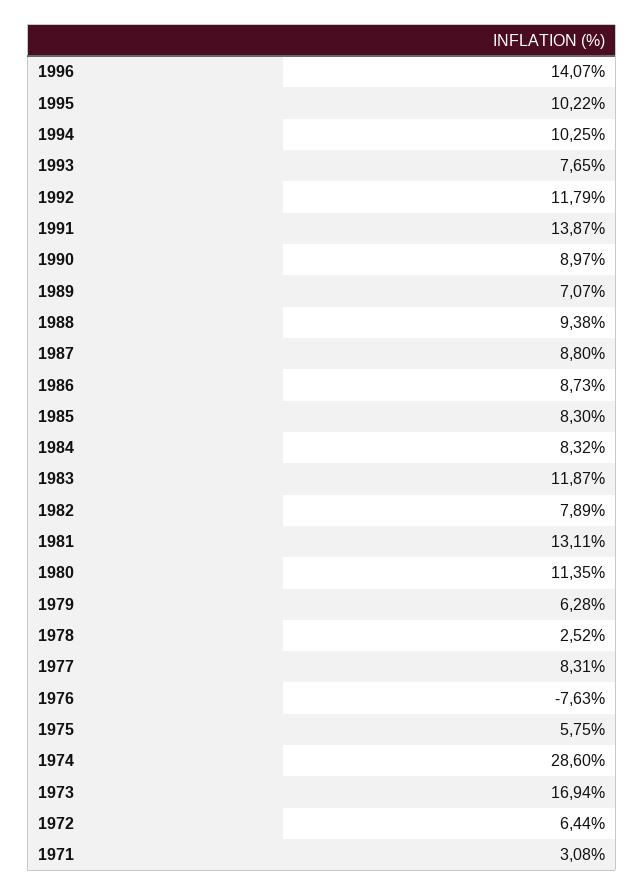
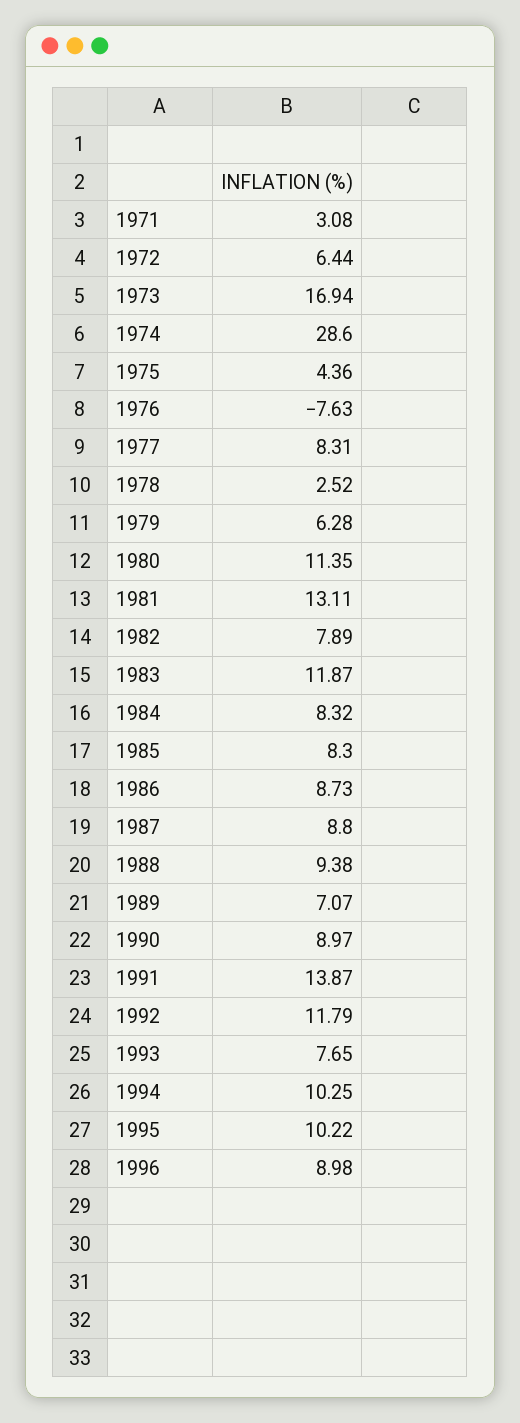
1996: 14.07 -> 8.98
1975: 5.75 -> 4.36

